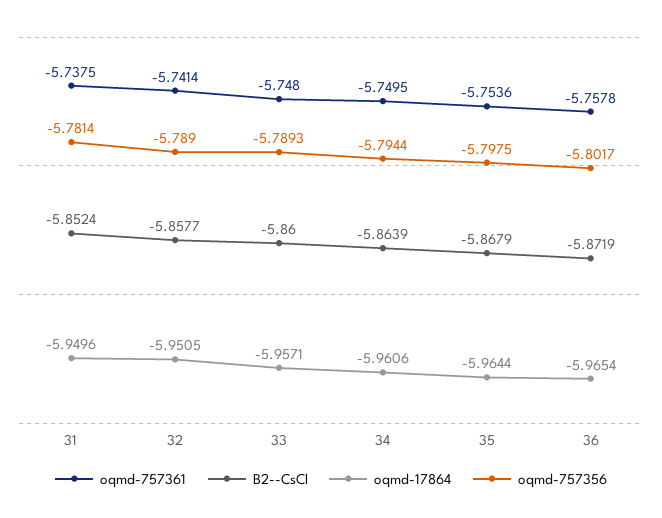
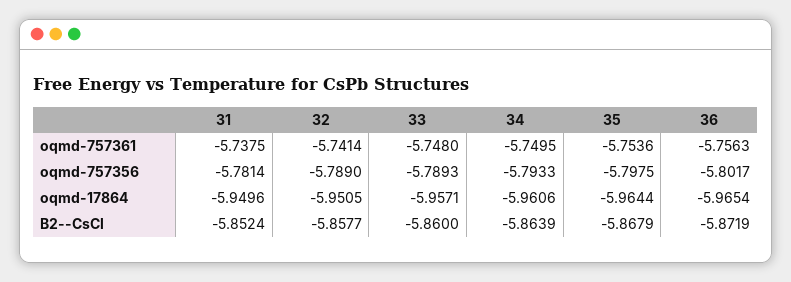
oqmd-757356, 34: -5.7944 -> -5.7933
oqmd-757361, 36: -5.7578 -> -5.7563

